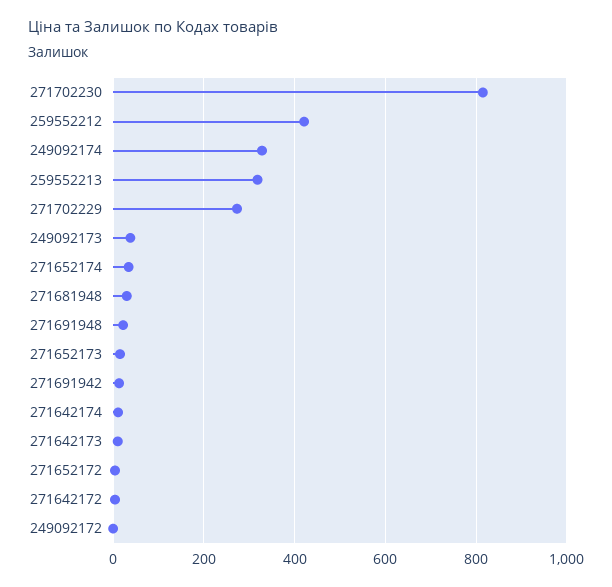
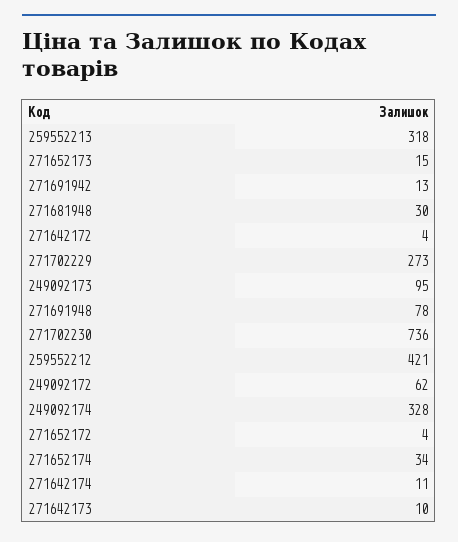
271702230: 820 -> 736
249092173: 40 -> 95
271691948: 20 -> 78
249092172: 0 -> 62

